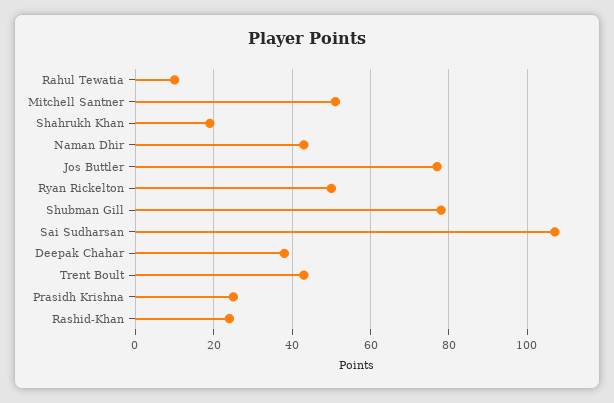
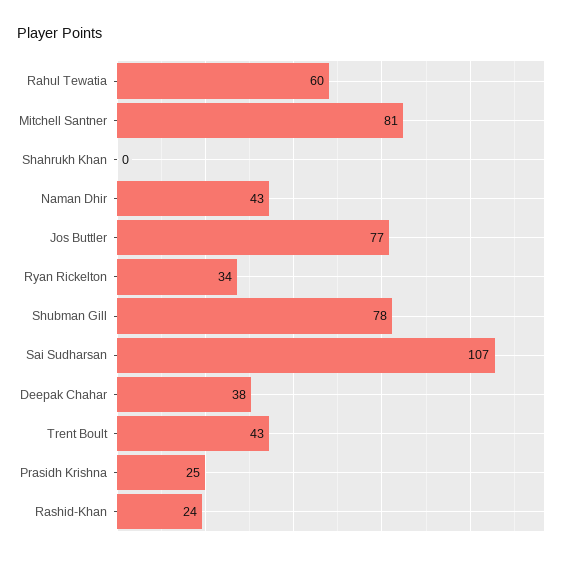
Rahul Tewatia: 10 -> 60
Mitchell Santner: 50 -> 81
Shahrukh Khan: 20 -> 0
Ryan Rickelton: 50 -> 34

